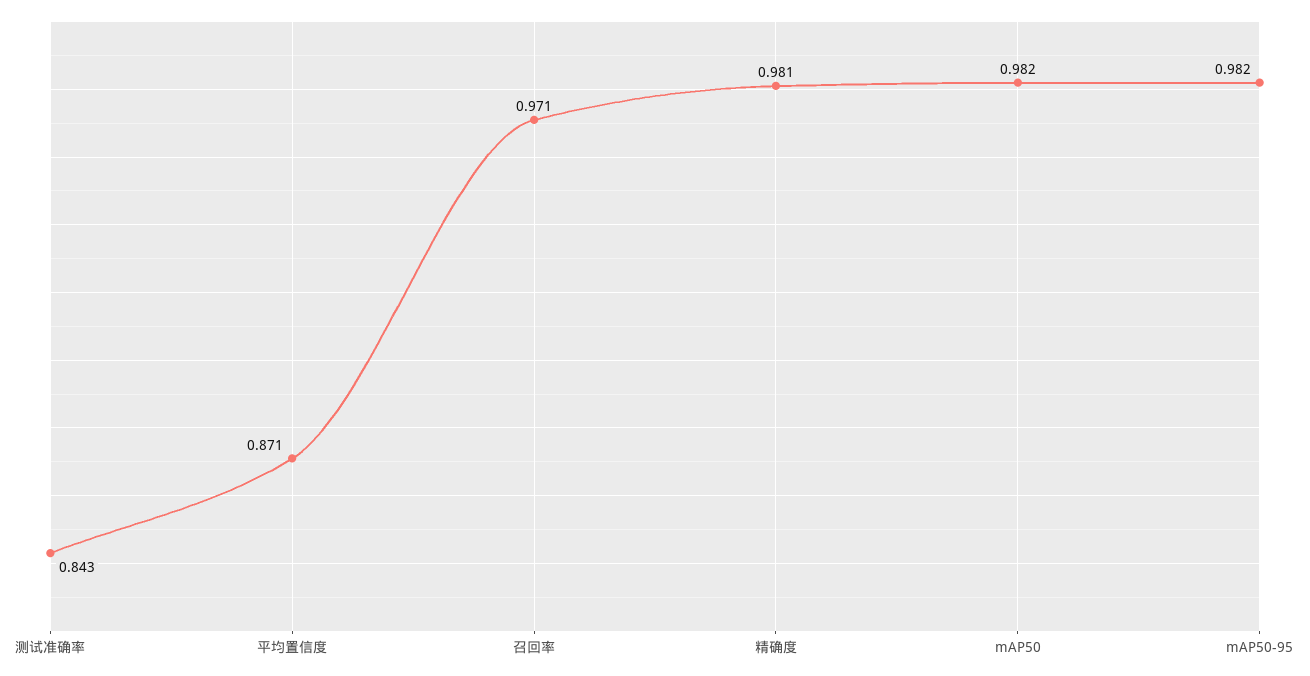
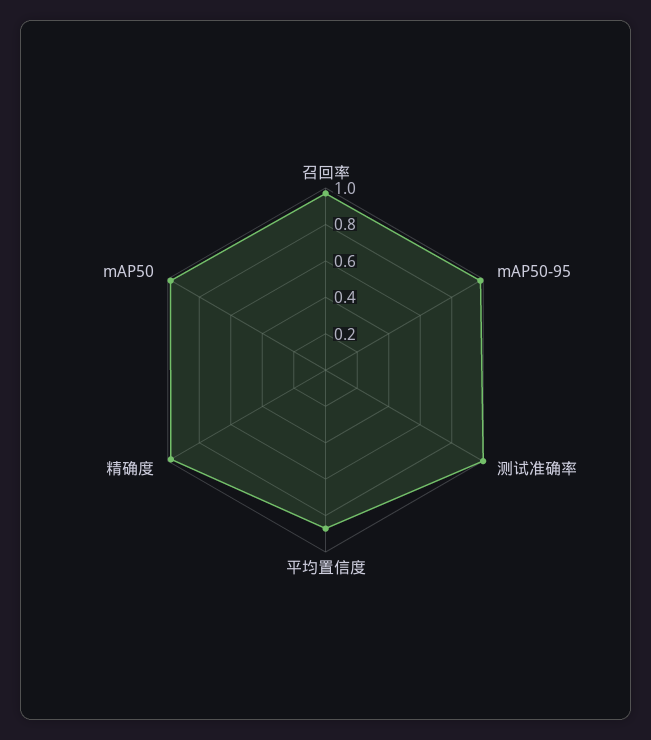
测试准确率: 0.843 -> 1

